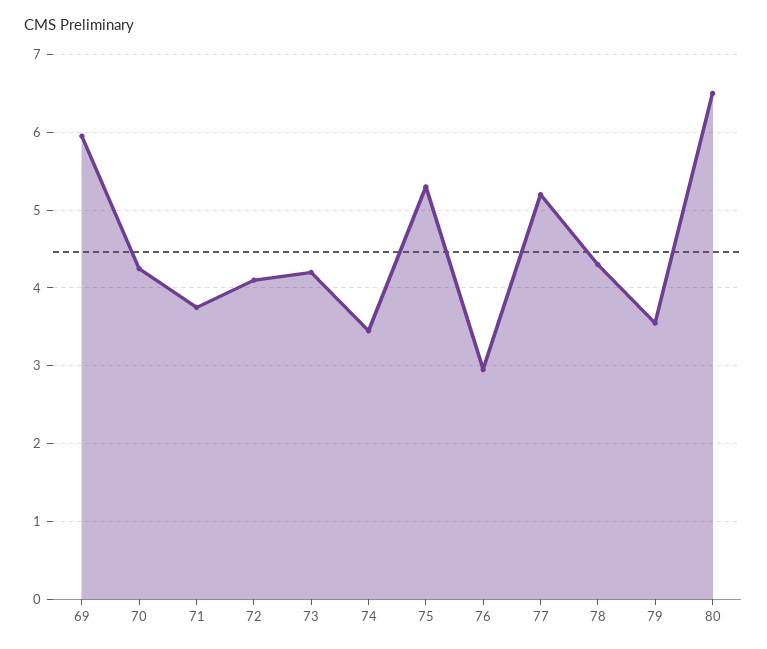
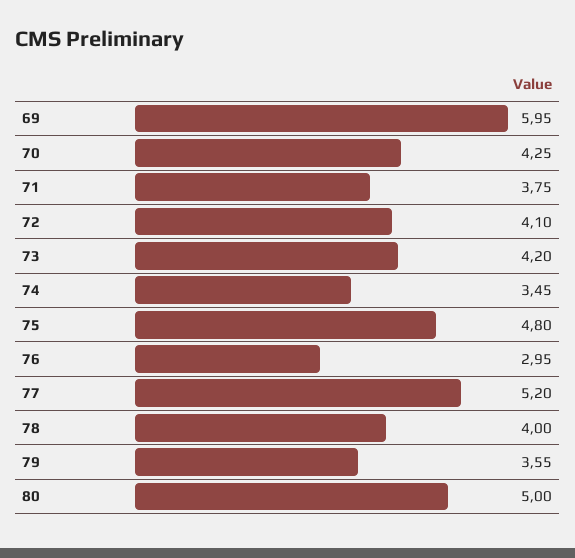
75: 5.3 -> 4.8
78: 4.3 -> 4
80: 6.5 -> 5

